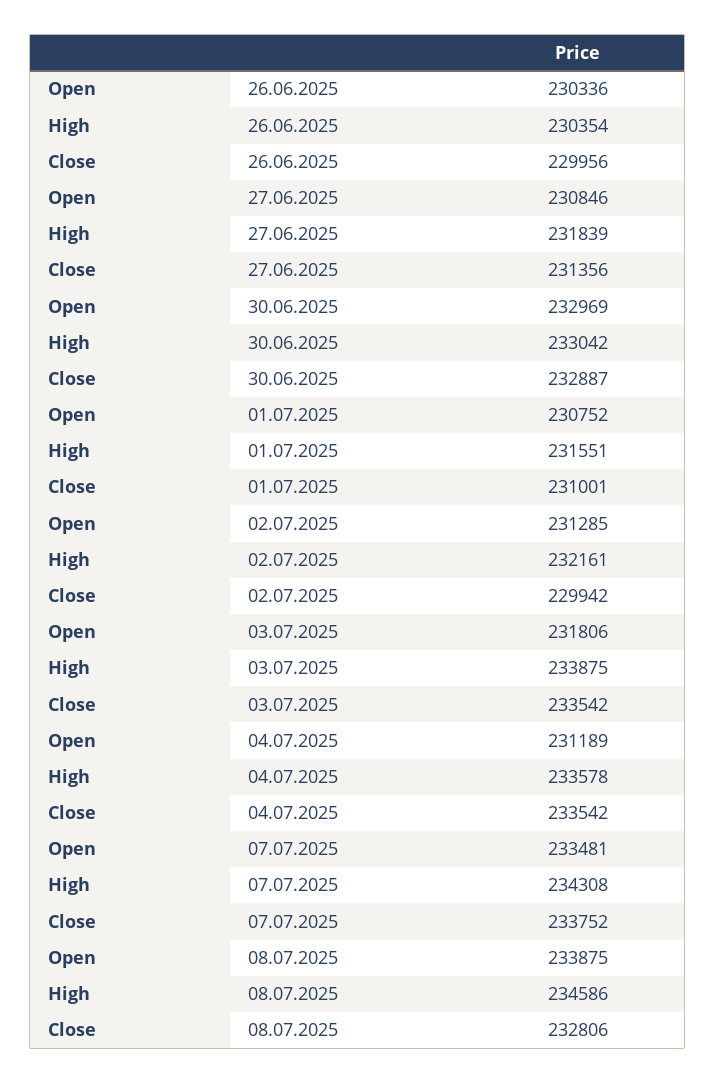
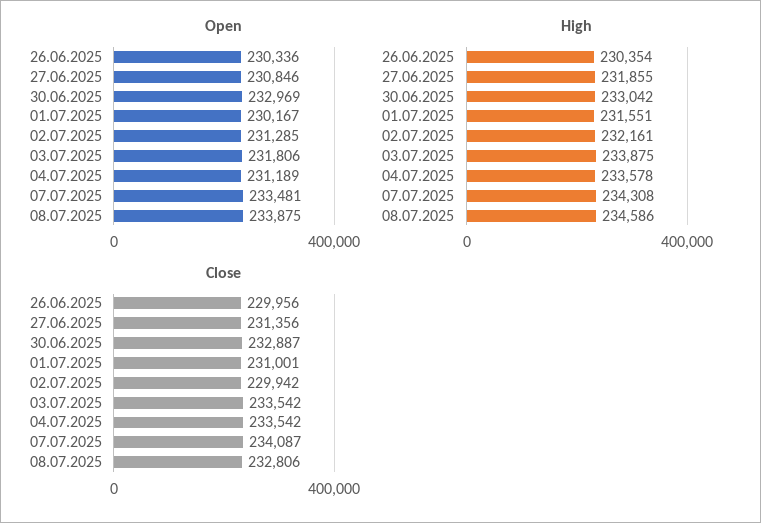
High, 27.06.2025: 231839 -> 231855
Open, 01.07.2025: 230752 -> 230167
Close, 07.07.2025: 233752 -> 234087

